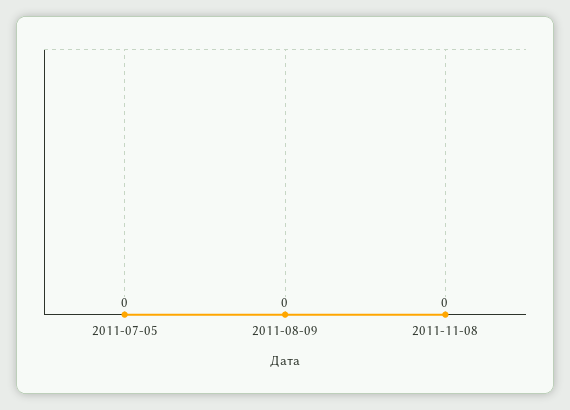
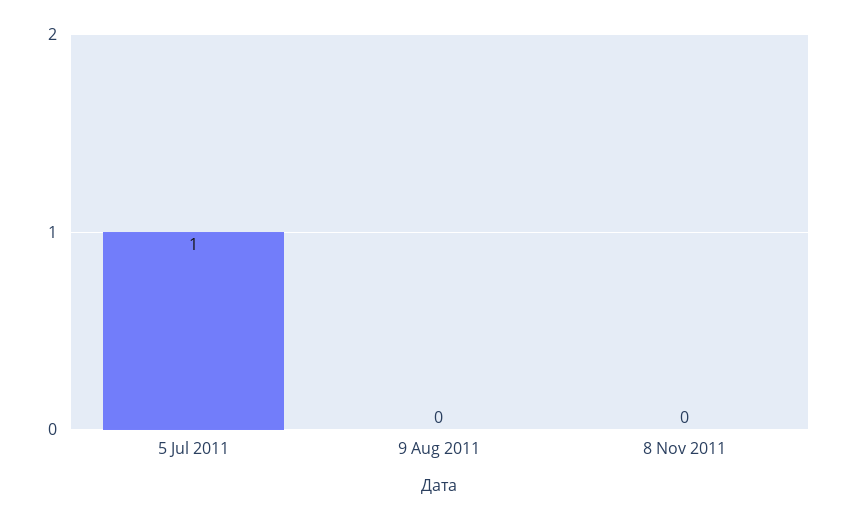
2011-07-05: 0 -> 1

